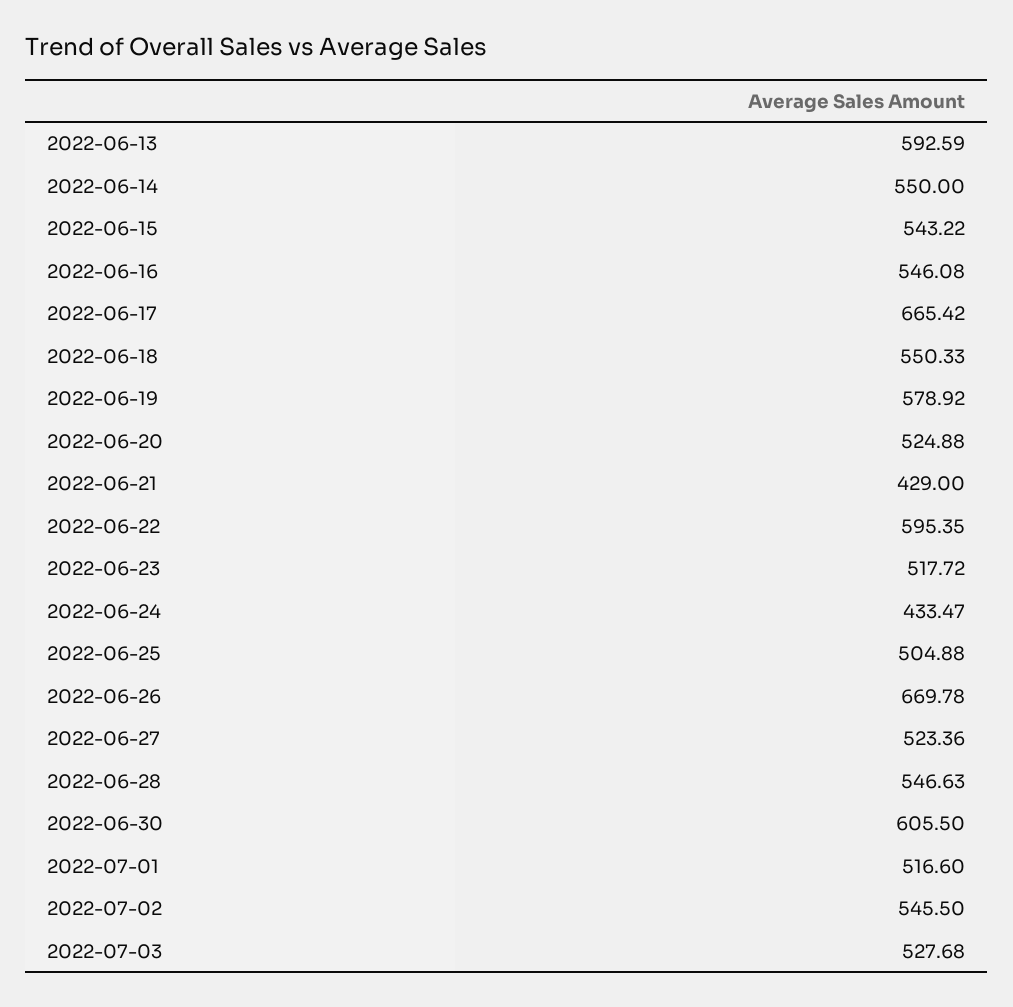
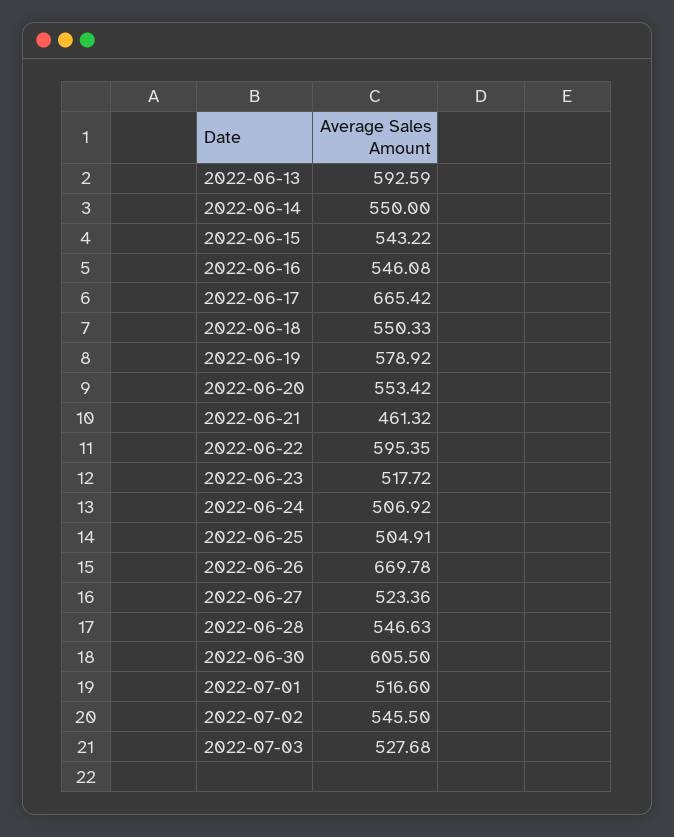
2022-06-20: 524.88 -> 553.42
2022-06-21: 429 -> 461.32
2022-06-24: 433.47 -> 506.92
2022-06-25: 504.88 -> 504.91

